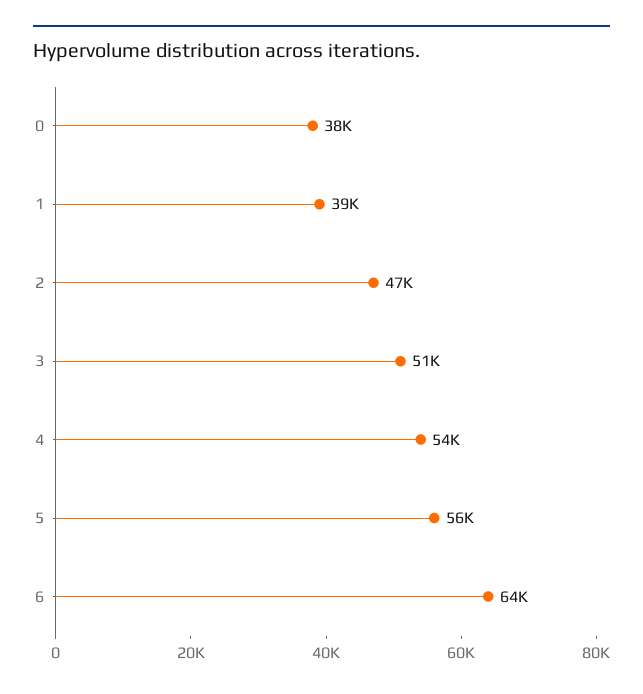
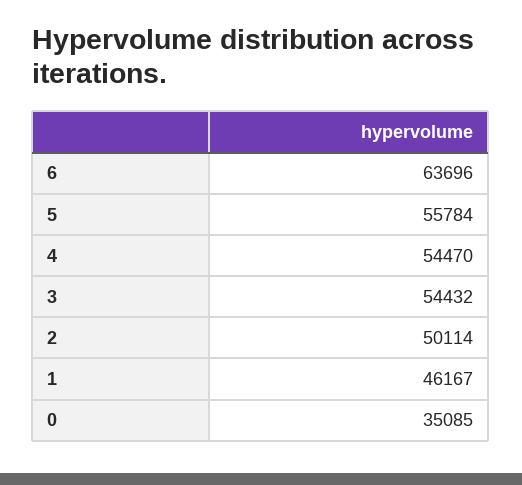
0: 38000 -> 35085
1: 39000 -> 46167
2: 47000 -> 50114
3: 51000 -> 54432

